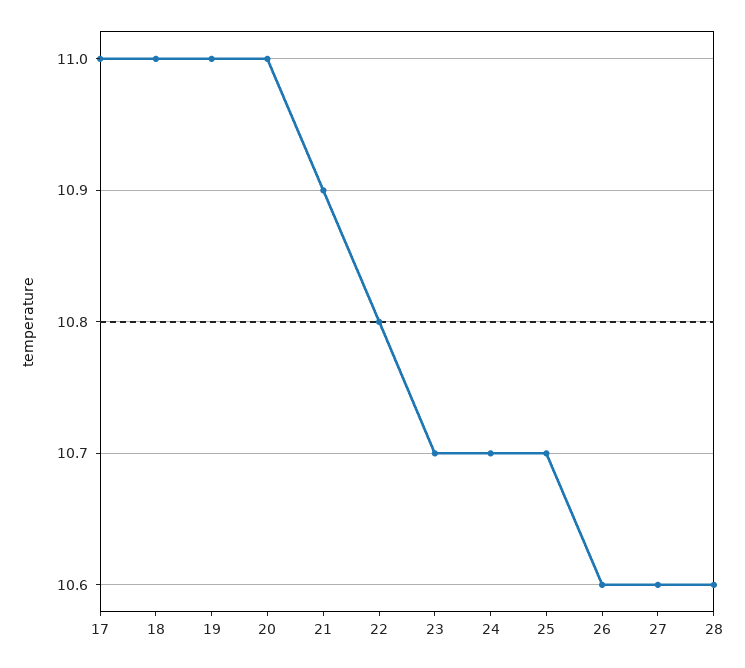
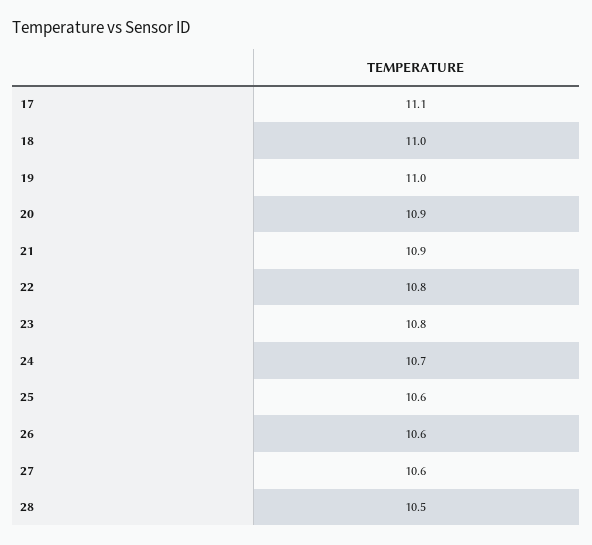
17: 11 -> 11.1
20: 11 -> 10.9
23: 10.7 -> 10.8
25: 10.7 -> 10.6
28: 10.6 -> 10.5

